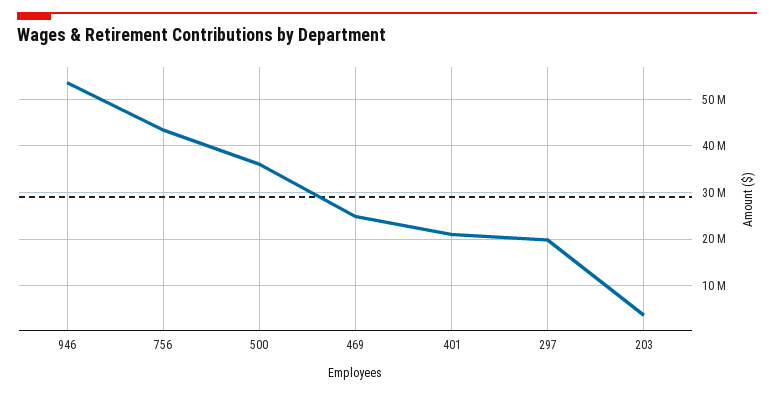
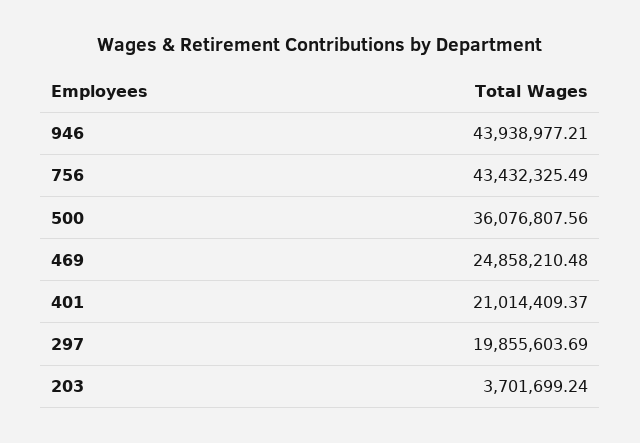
946: 54000000 -> 43938977.21

